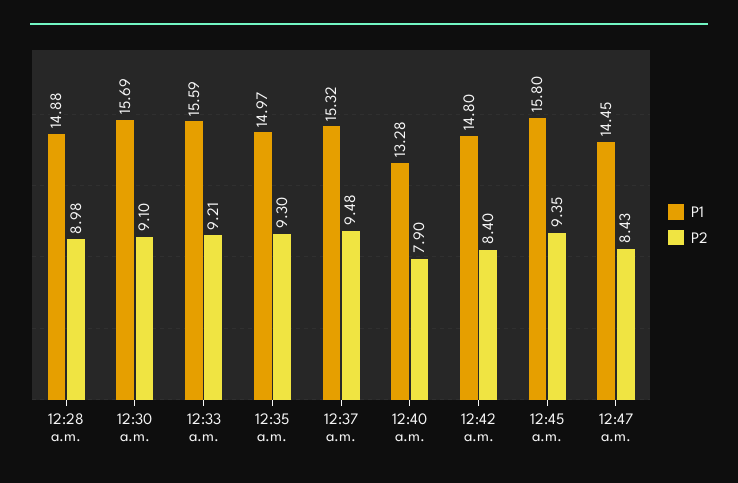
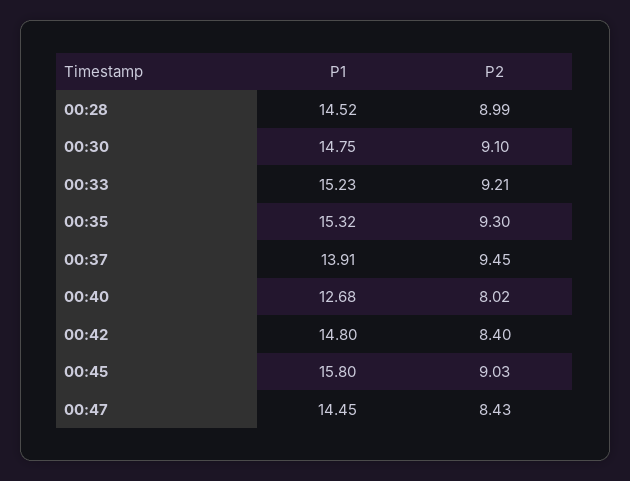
P1, 12:28 a.m.: 14.88 -> 14.52
P2, 12:28 a.m.: 8.98 -> 8.99
P1, 12:30 a.m.: 15.69 -> 14.75
P1, 12:33 a.m.: 15.59 -> 15.23
P1, 12:35 a.m.: 14.97 -> 15.32
P1, 12:37 a.m.: 15.32 -> 13.91
P2, 12:37 a.m.: 9.48 -> 9.45
P1, 12:40 a.m.: 13.28 -> 12.68
P2, 12:40 a.m.: 7.9 -> 8.02
P2, 12:45 a.m.: 9.35 -> 9.03

